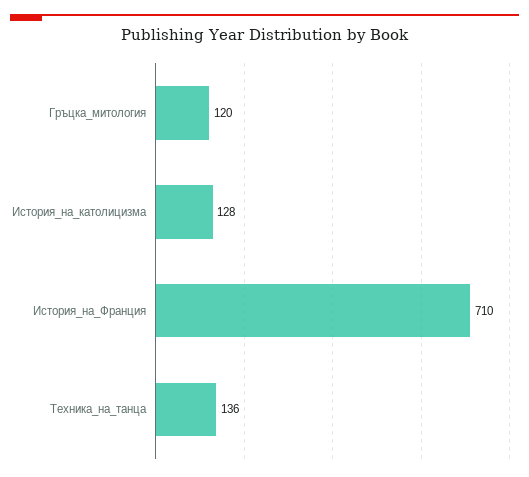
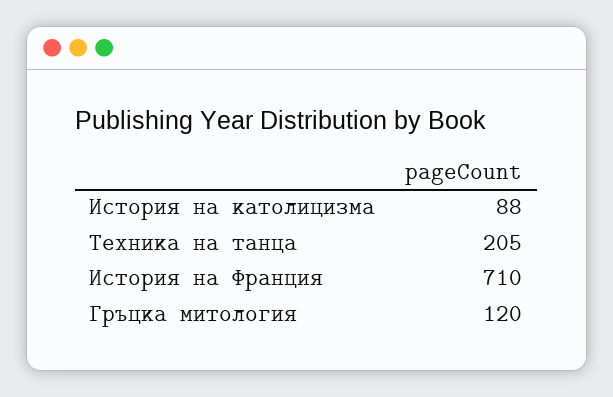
История_на_католицизма: 128 -> 88
Техника_на_танца: 136 -> 205

